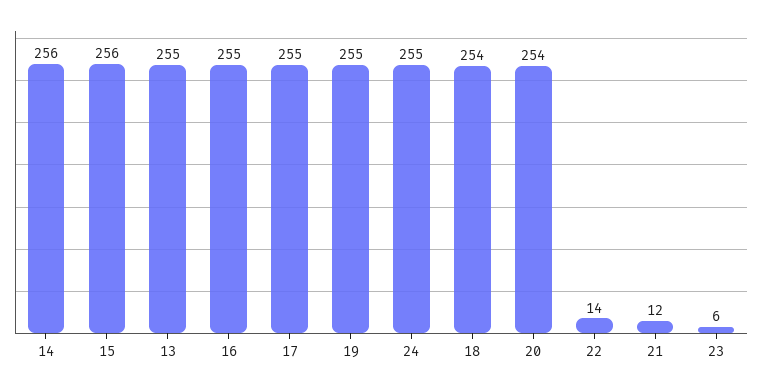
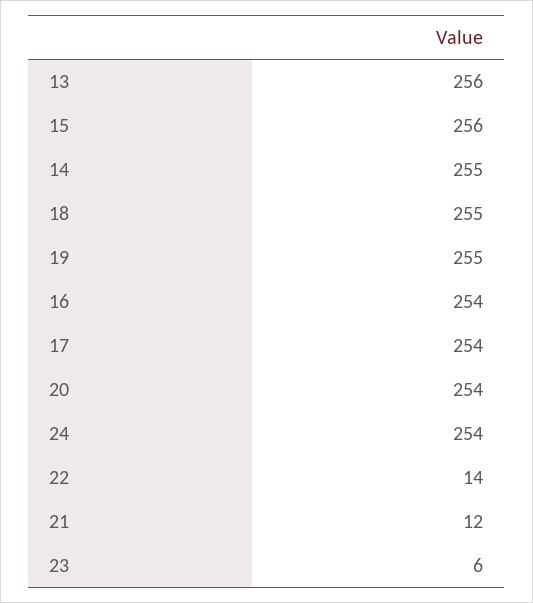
14: 256 -> 255
13: 255 -> 256
16: 255 -> 254
17: 255 -> 254
24: 255 -> 254
18: 254 -> 255

